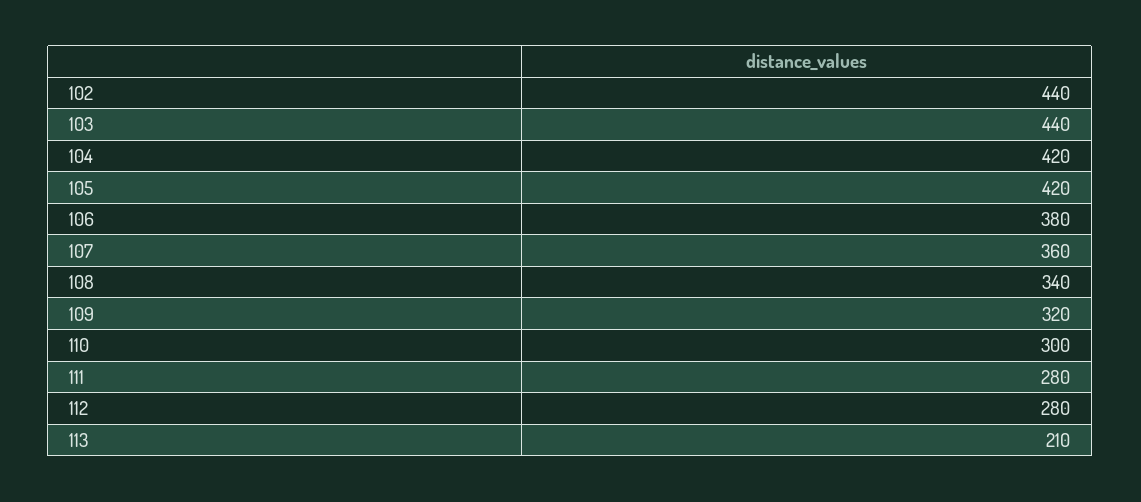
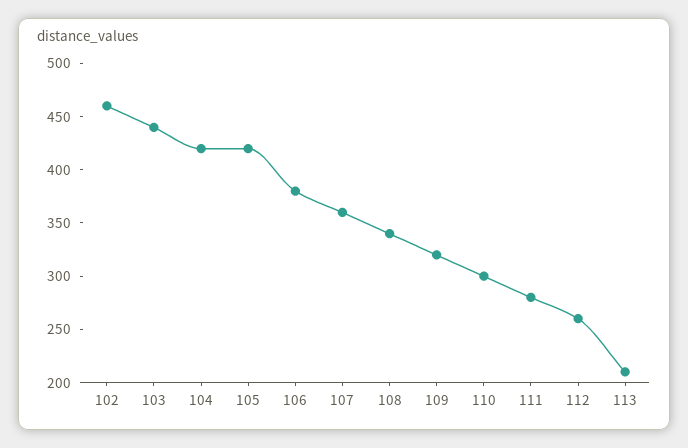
102: 440 -> 460
112: 280 -> 260

